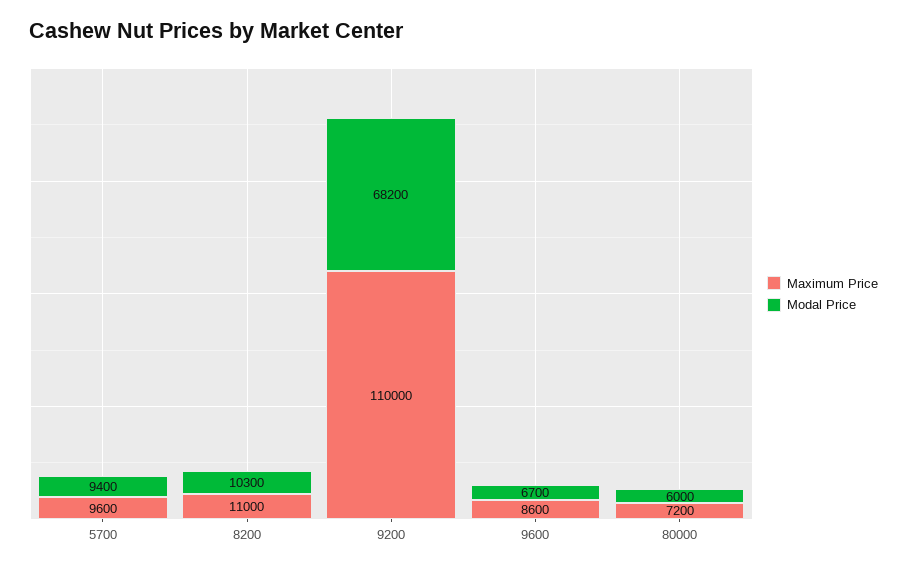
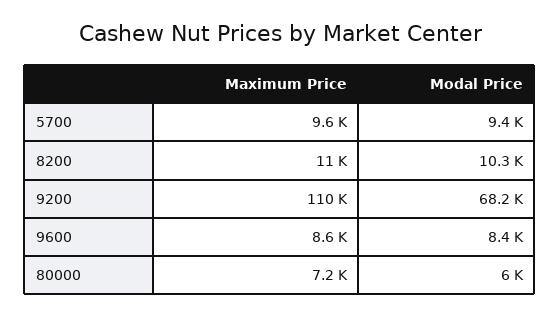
Modal Price, 9600: 6700 -> 8400

